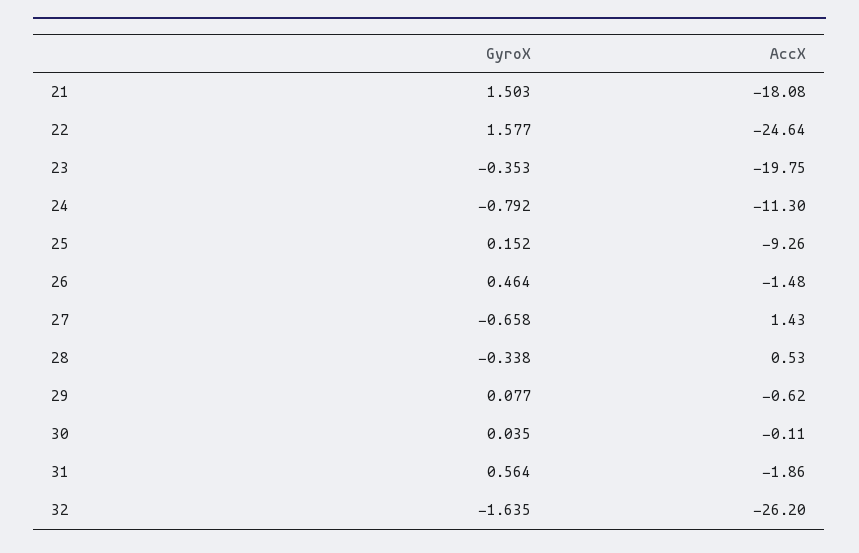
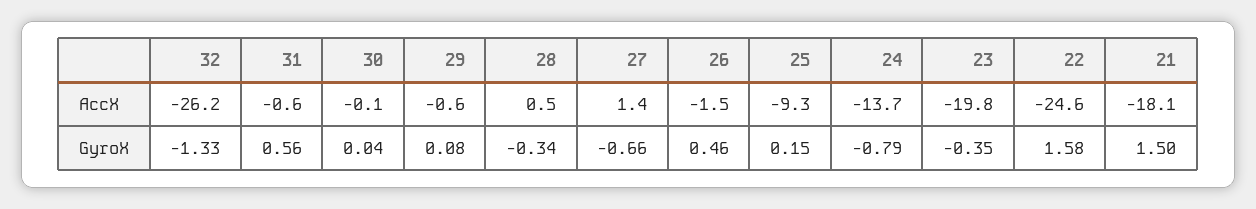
AccX, 24: -11.3 -> -13.7
AccX, 31: -1.86 -> -0.6
GyroX, 32: -1.635 -> -1.33

